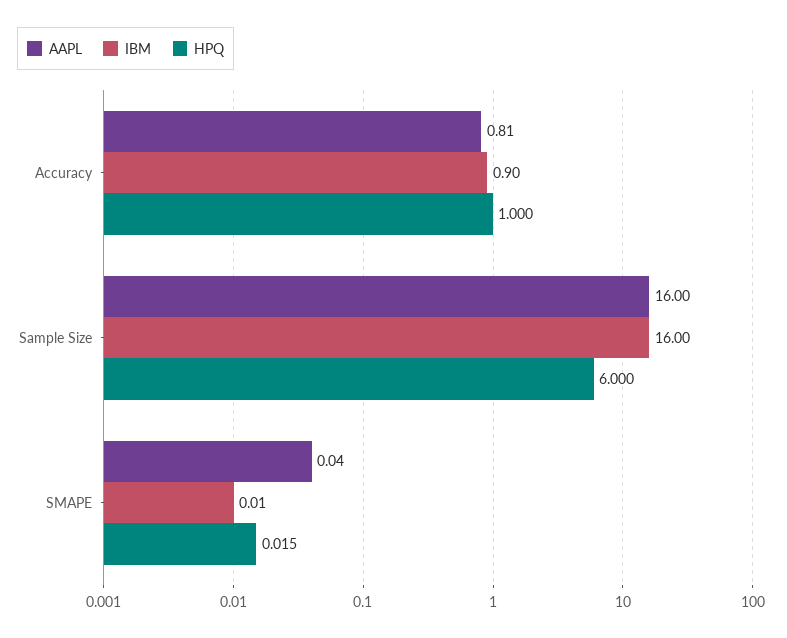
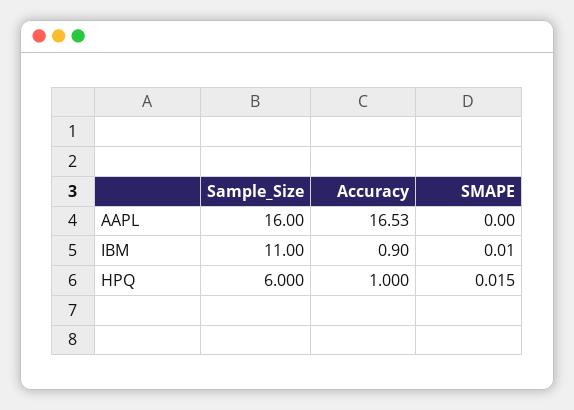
AAPL, Accuracy: 0.81 -> 16.53
IBM, Sample Size: 16 -> 11
AAPL, SMAPE: 0.04 -> 0

